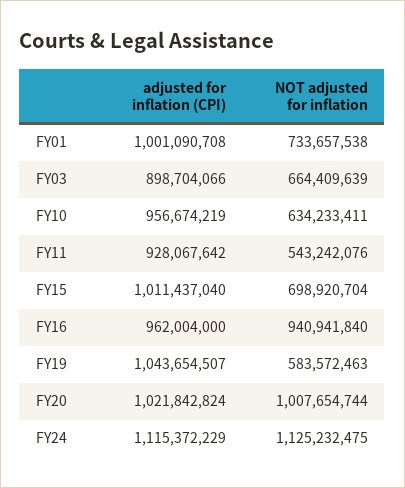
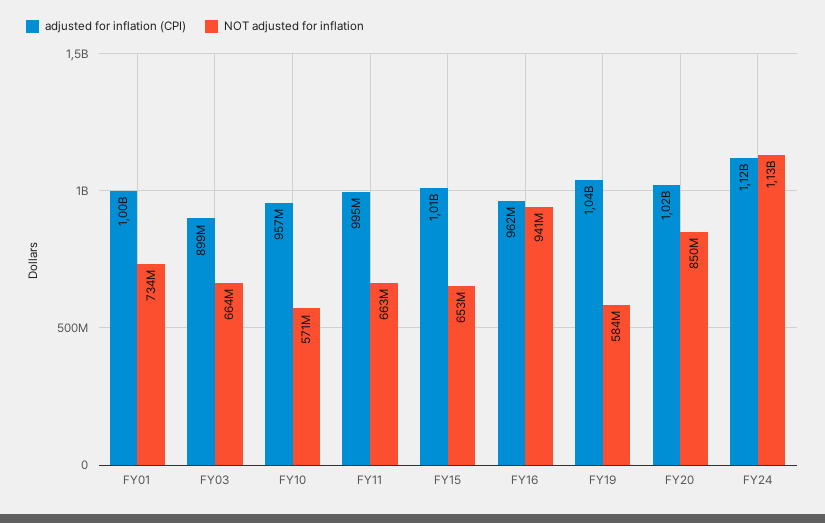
NOT adjusted for inflation, FY10: 634233411 -> 571000000
adjusted for inflation (CPI), FY11: 928067642 -> 995000000
NOT adjusted for inflation, FY11: 543242076 -> 663000000
NOT adjusted for inflation, FY15: 698920704 -> 653000000
NOT adjusted for inflation, FY20: 1007654744 -> 850000000

